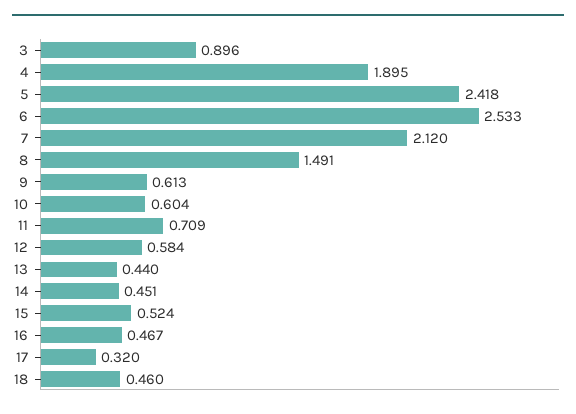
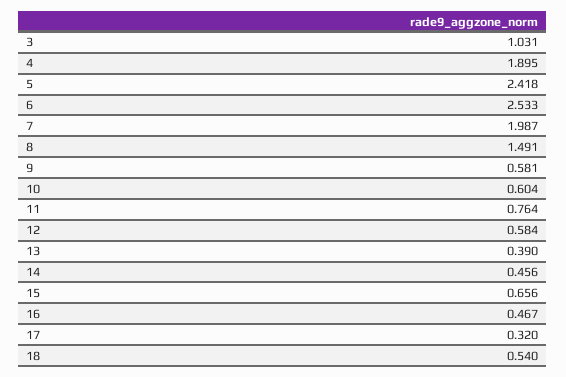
3: 0.896 -> 1.031
7: 2.12 -> 1.987
9: 0.613 -> 0.581
11: 0.709 -> 0.764
13: 0.44 -> 0.39
14: 0.451 -> 0.456
15: 0.524 -> 0.656
18: 0.46 -> 0.54

